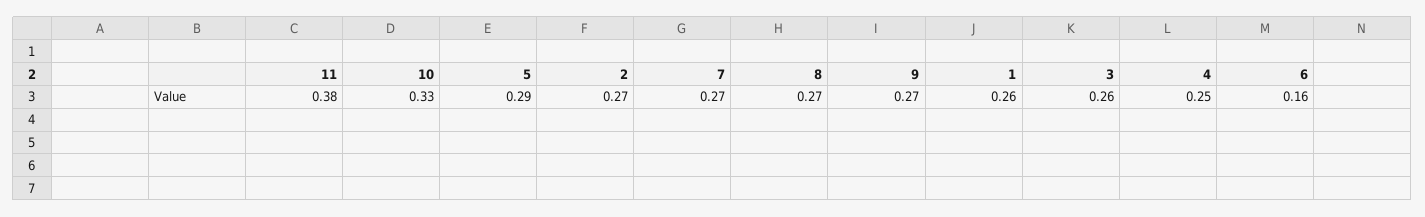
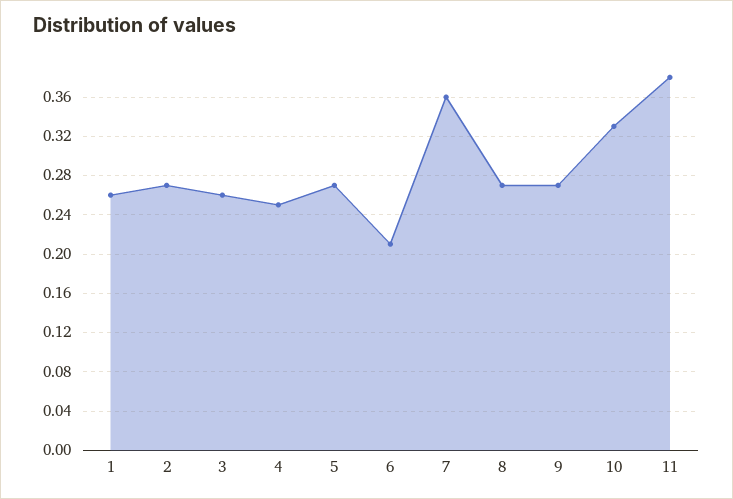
5: 0.29 -> 0.27
7: 0.27 -> 0.36
6: 0.16 -> 0.21

